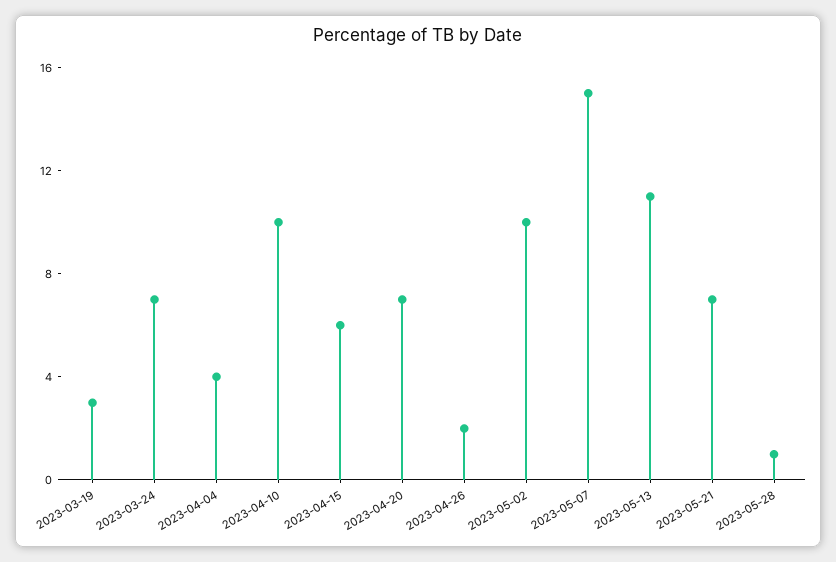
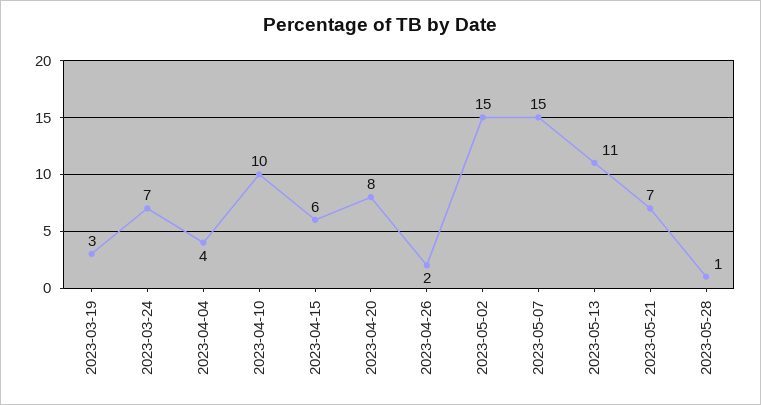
2023-04-20: 7 -> 8
2023-05-02: 10 -> 15

